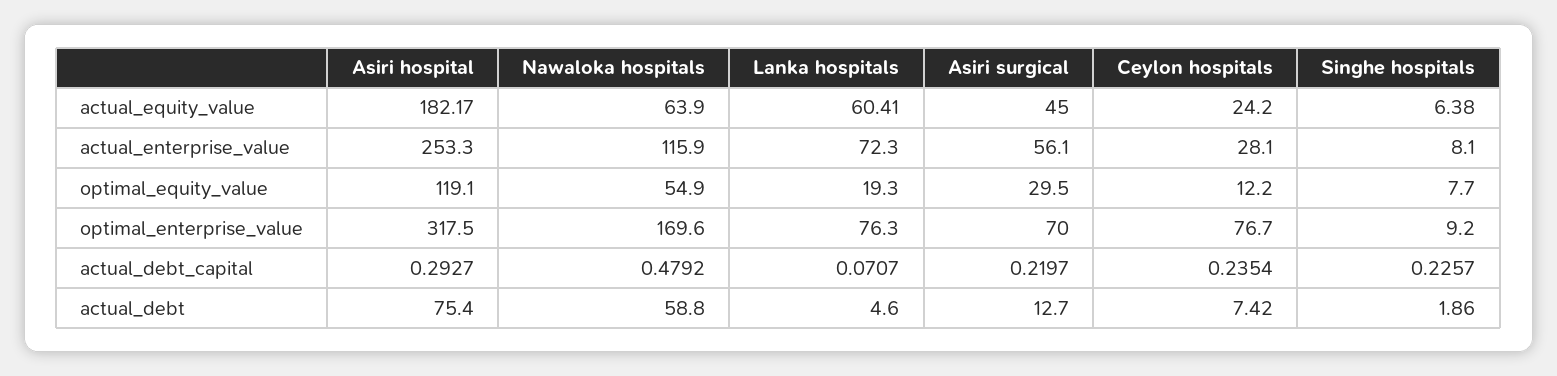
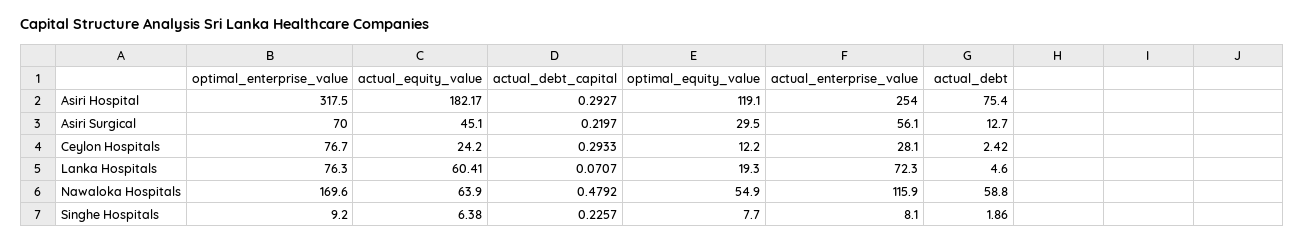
Asiri surgical, actual_equity_value: 45 -> 45.1
Asiri hospital, actual_enterprise_value: 253.3 -> 254
Ceylon hospitals, actual_debt_capital: 0.2354 -> 0.2933
Ceylon hospitals, actual_debt: 7.42 -> 2.42

